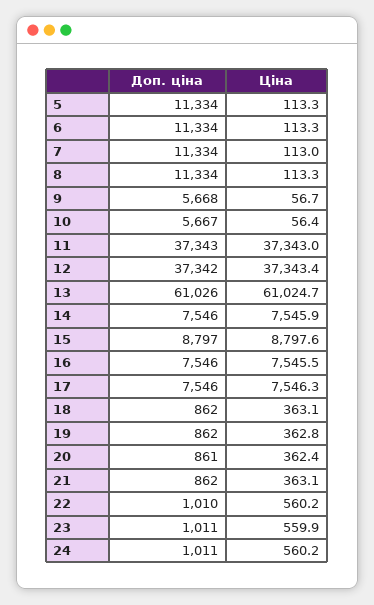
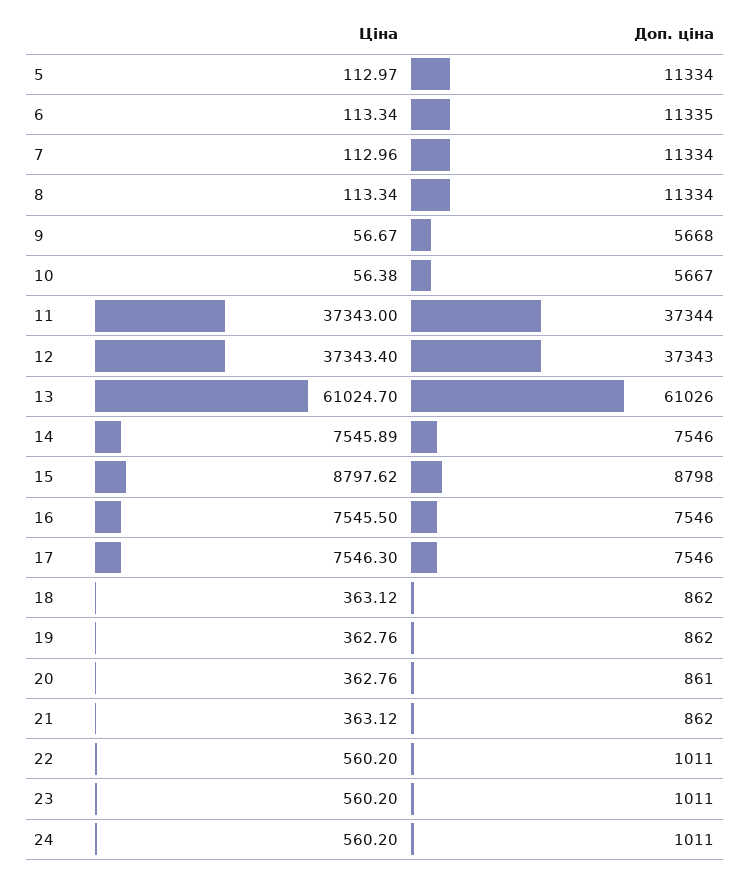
Ціна, 5: 113.3 -> 112.97
Доп. ціна, 6: 11334 -> 11335
Доп. ціна, 11: 37343 -> 37344
Доп. ціна, 12: 37342 -> 37343
Доп. ціна, 15: 8797 -> 8798
Ціна, 20: 362.4 -> 362.76
Доп. ціна, 22: 1010 -> 1011
Ціна, 23: 559.9 -> 560.2

